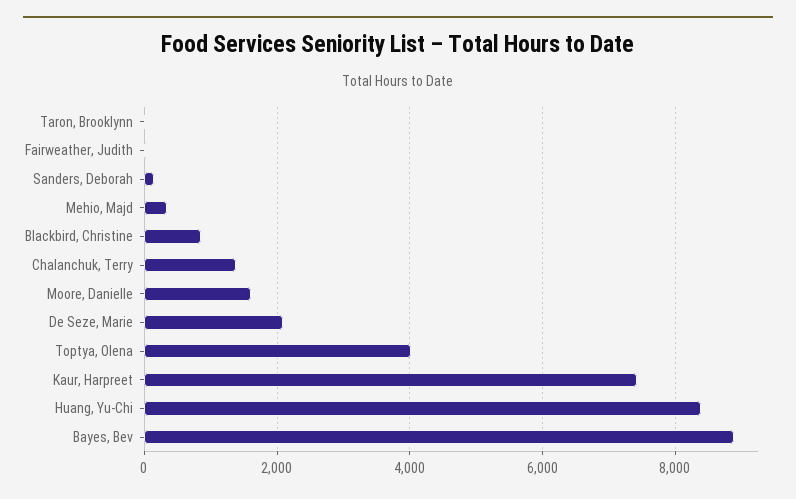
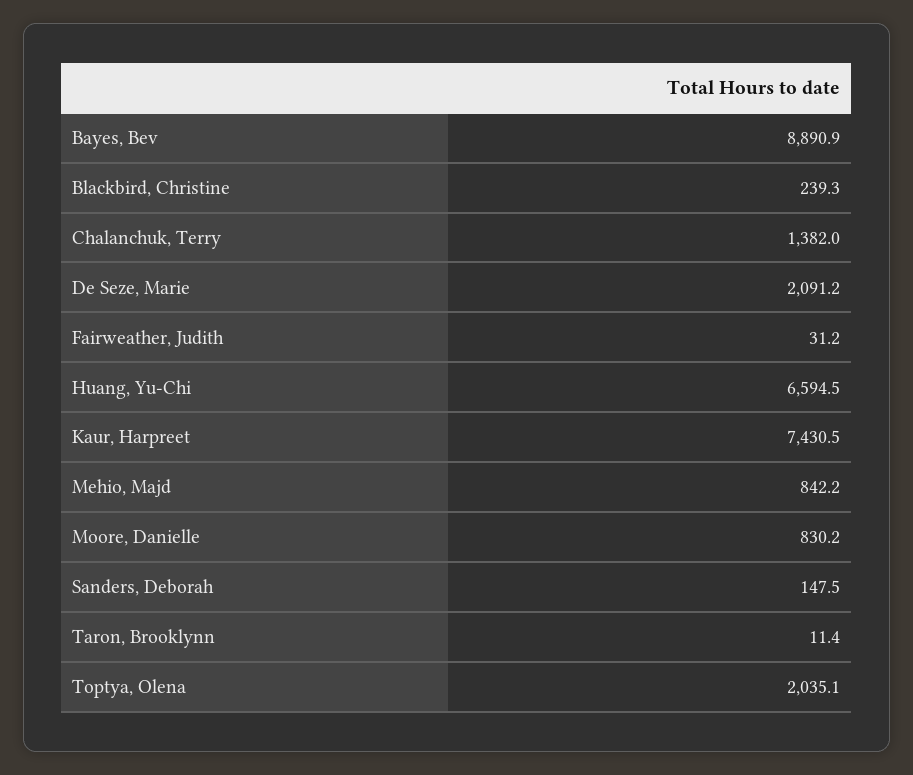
Mehio, Majd: 400 -> 842.2
Blackbird, Christine: 800 -> 239.3
Moore, Danielle: 1600 -> 830.2
Toptya, Olena: 4000 -> 2035.1
Huang, Yu-Chi: 8400 -> 6594.5

